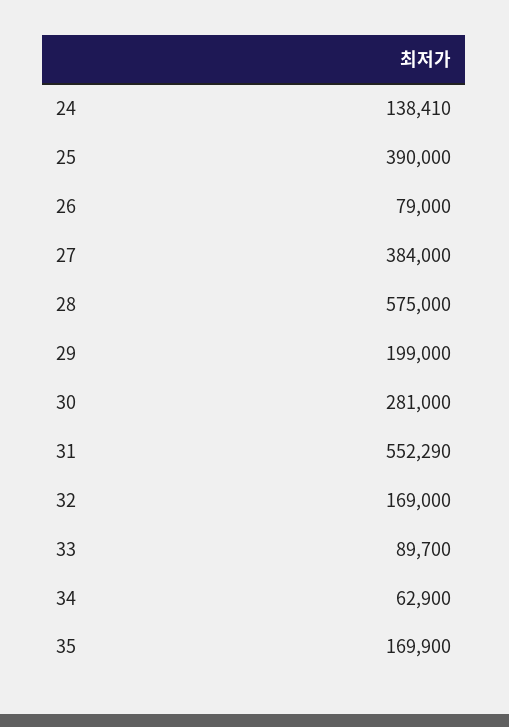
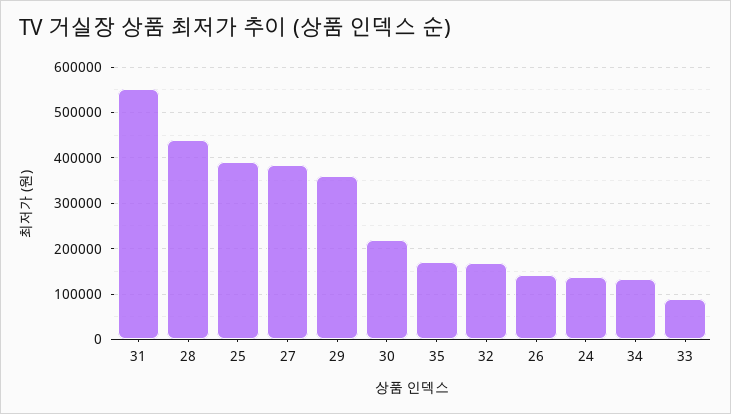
26: 79000 -> 140000
28: 575000 -> 440000
29: 199000 -> 360000
30: 281000 -> 220000
34: 62900 -> 140000

